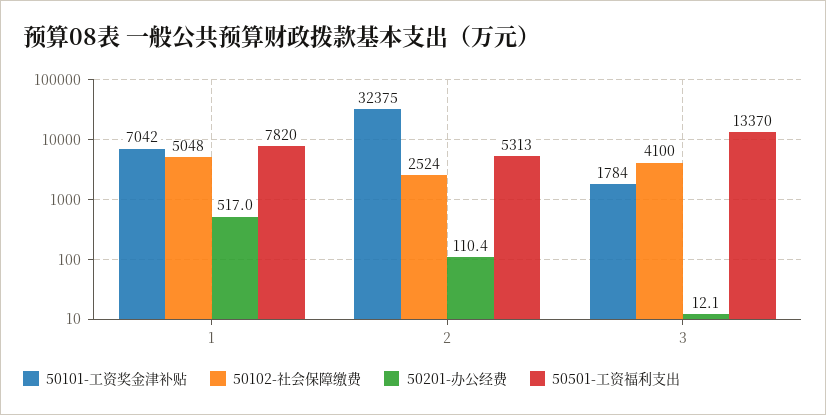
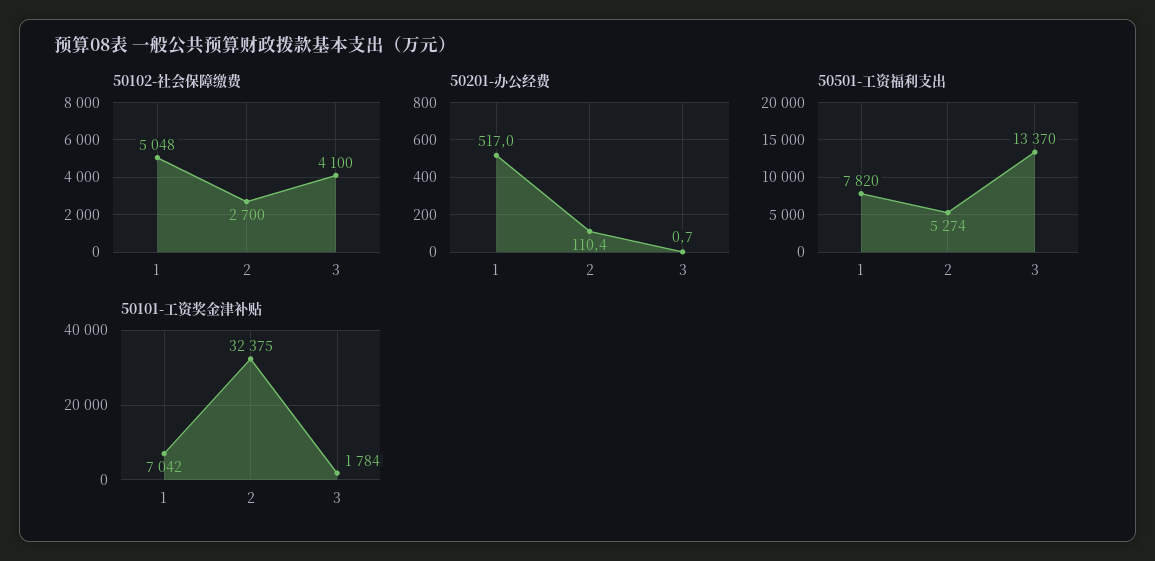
50102-社会保障缴费, 2: 2524 -> 2700
50501-工资福利支出, 2: 5313 -> 5274
50201-办公经费, 3: 12.1 -> 0.7

